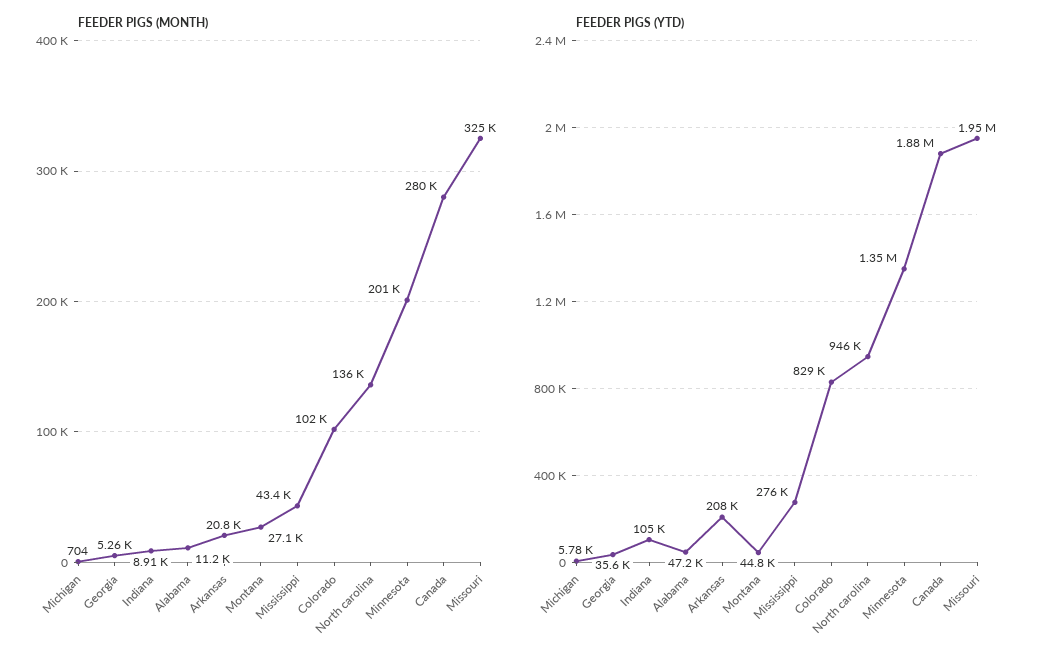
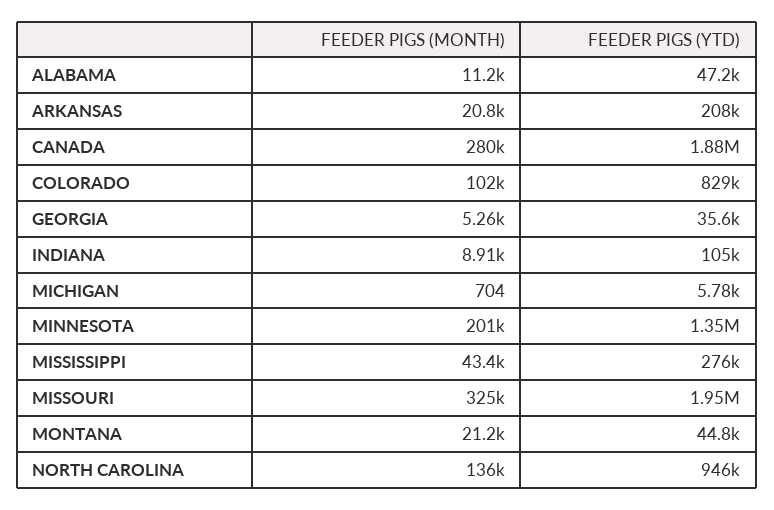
FEEDER PIGS (MONTH), Montana: 27100 -> 21200

